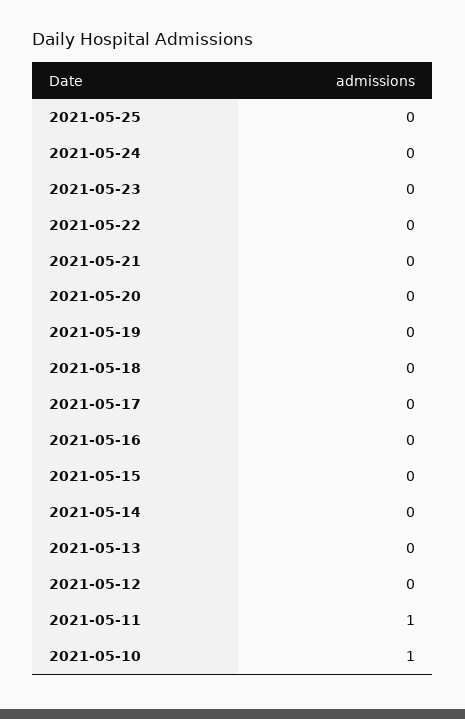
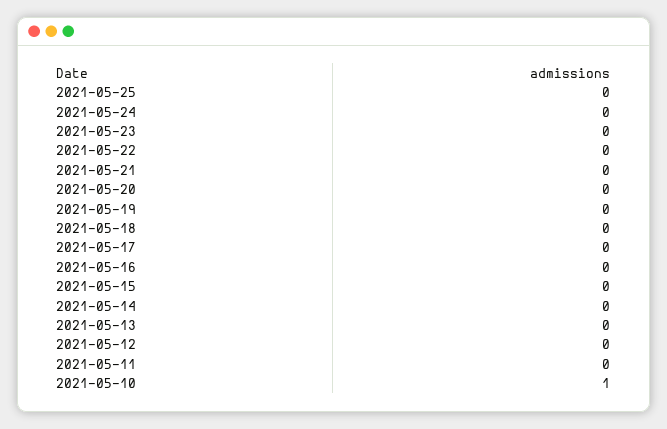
2021-05-11: 1 -> 0

